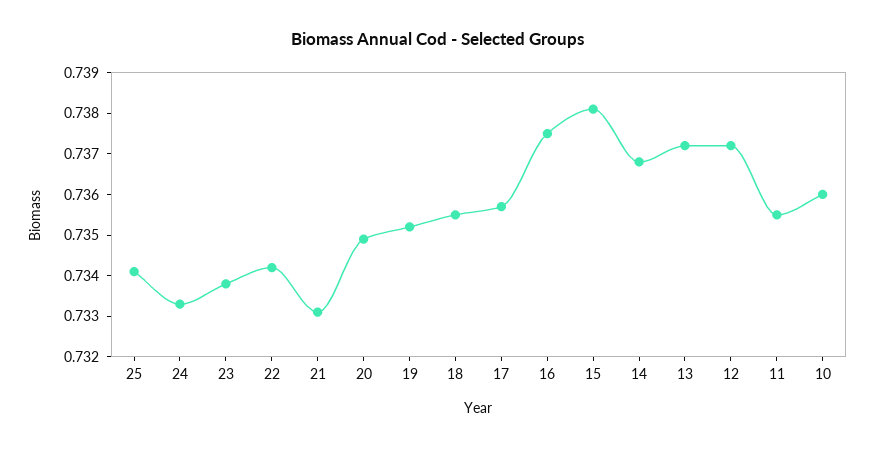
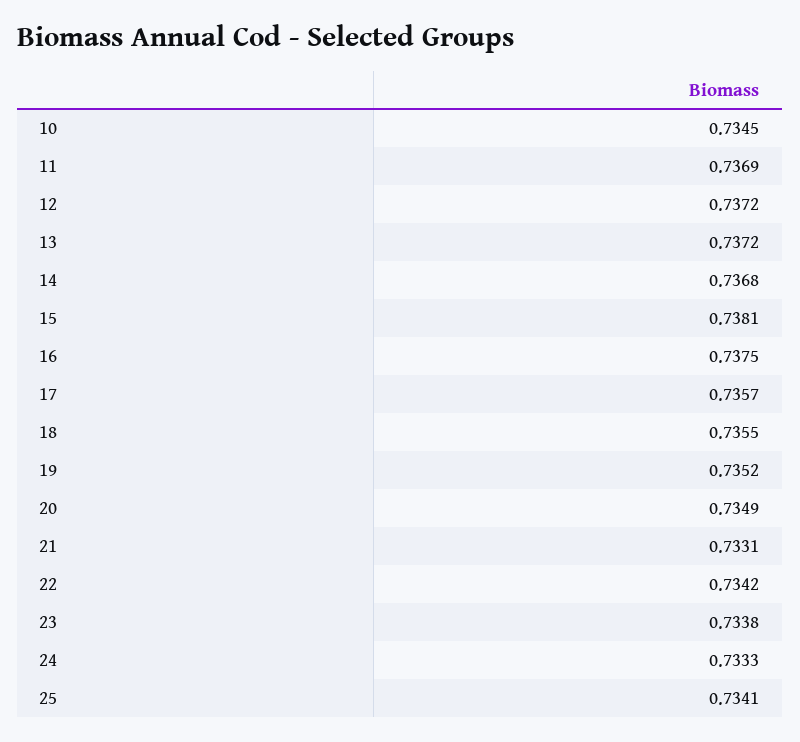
11: 0.7355 -> 0.7369
10: 0.736 -> 0.7345

